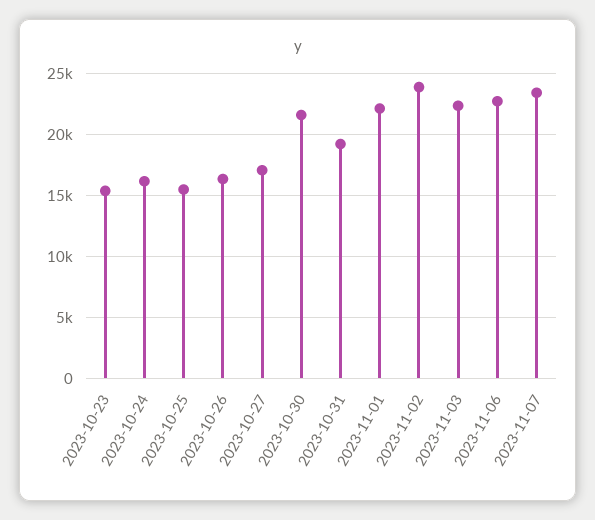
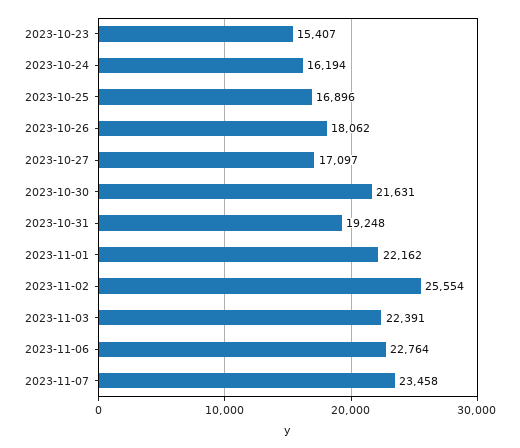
2023-10-25: 15500 -> 16896
2023-10-26: 16500 -> 18062
2023-11-02: 24000 -> 25554

